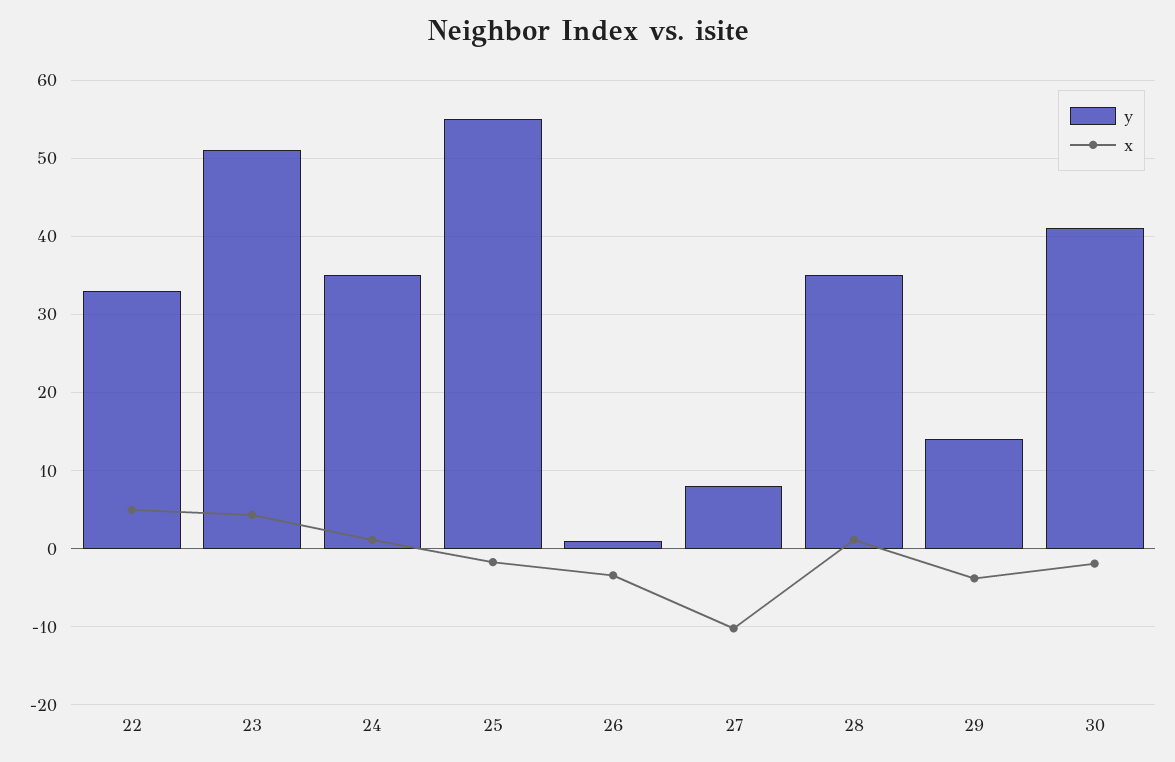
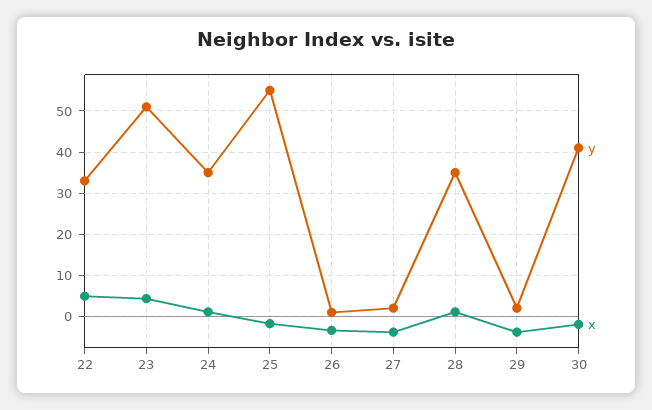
y, 27: 8 -> 2
x, 27: -10 -> -4
y, 29: 14 -> 2

